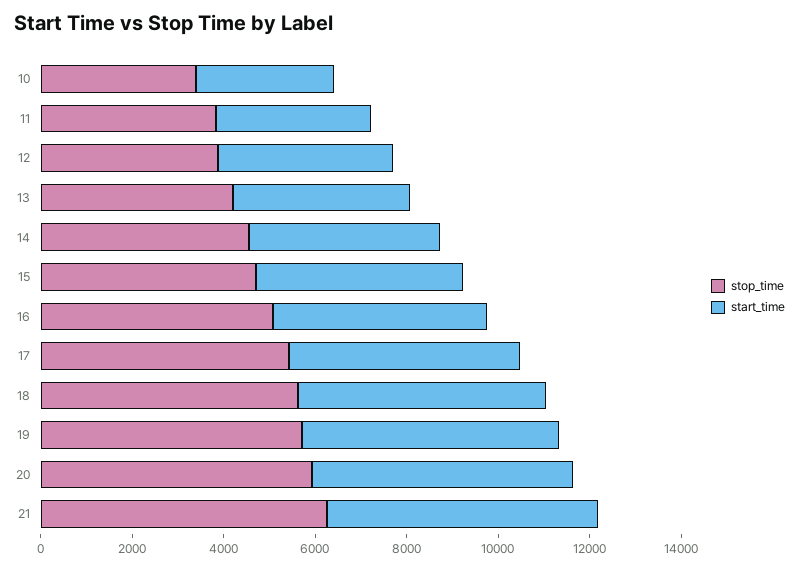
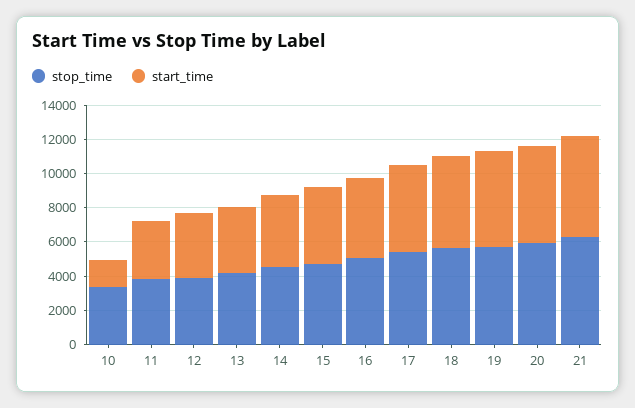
start_time, 10: 3000 -> 1500

